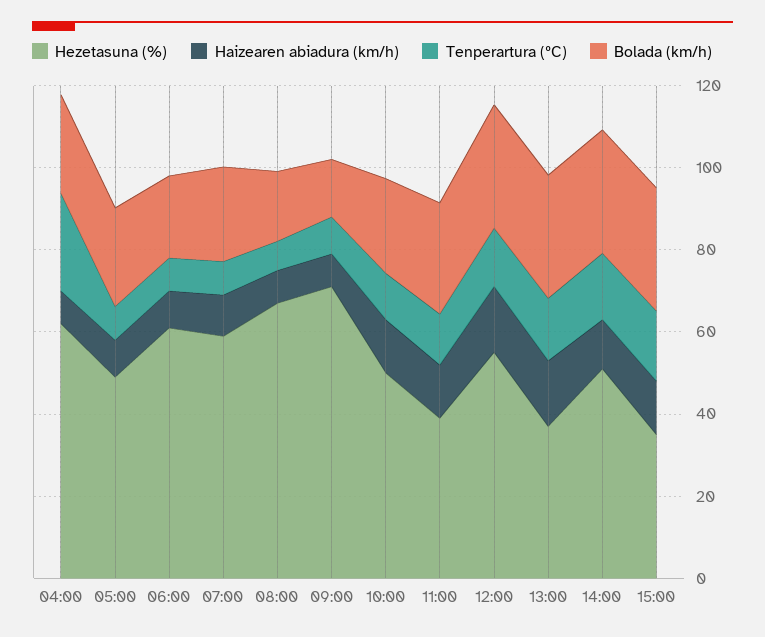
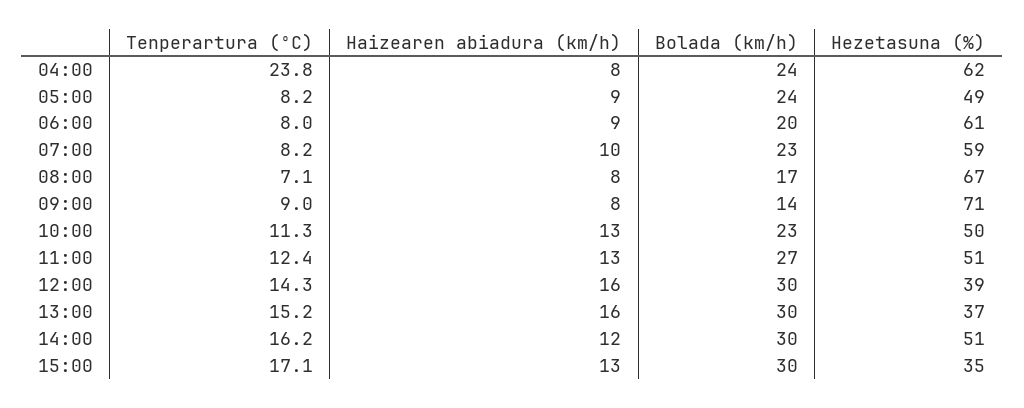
Hezetasuna (%), 11:00: 40 -> 51
Hezetasuna (%), 12:00: 55 -> 39

